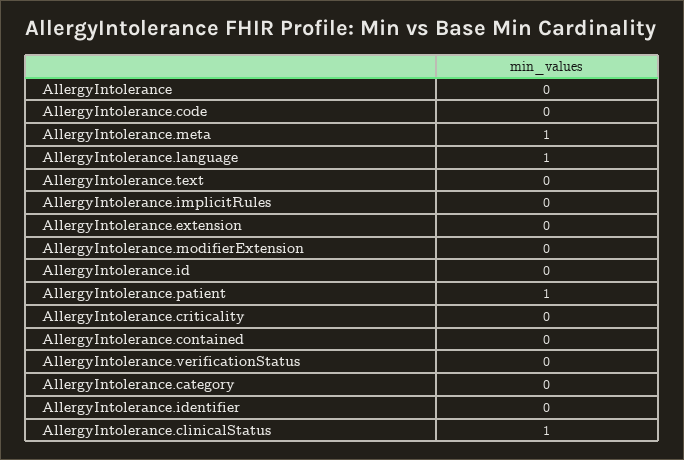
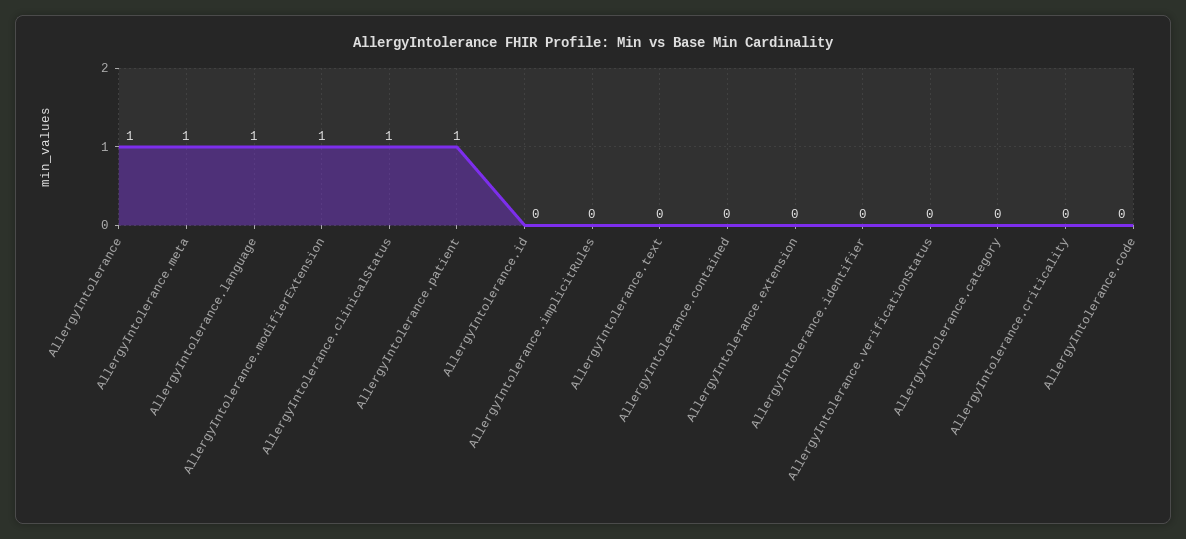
AllergyIntolerance: 0 -> 1
AllergyIntolerance.modifierExtension: 0 -> 1

